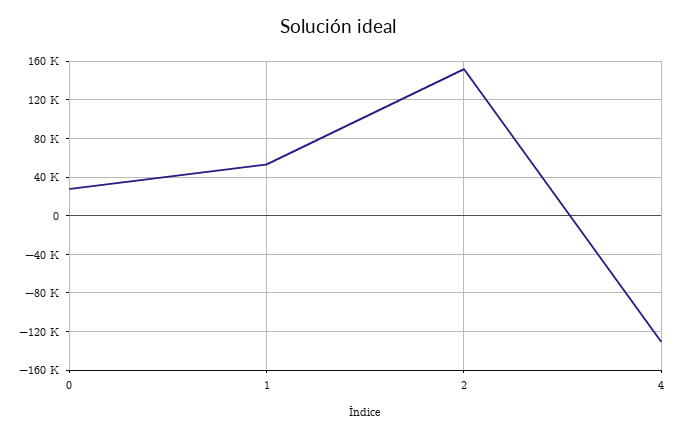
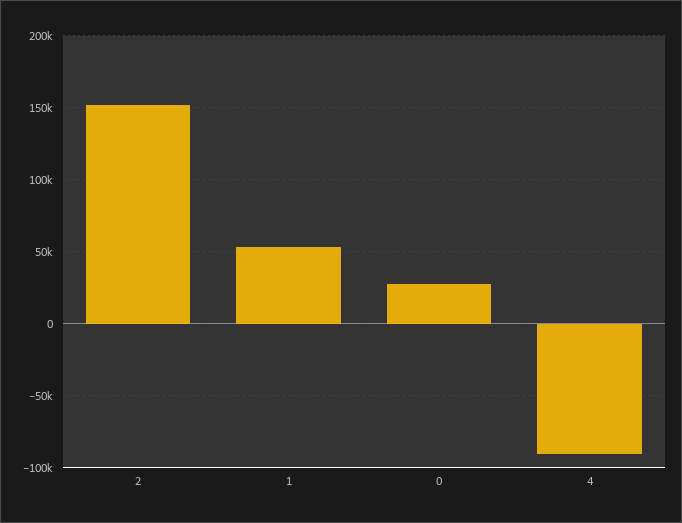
4: -130000 -> -90000

